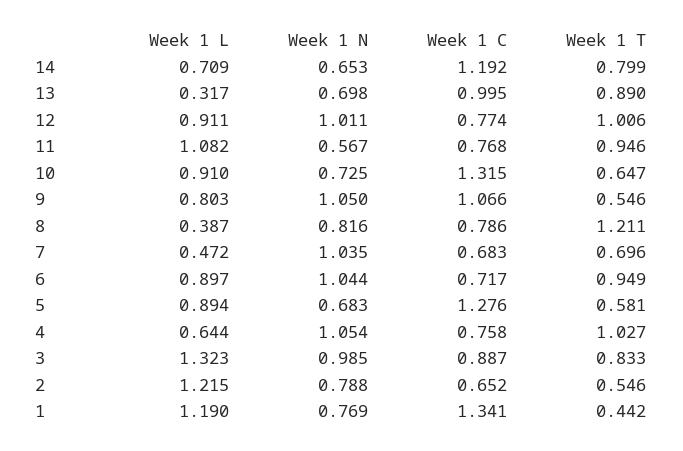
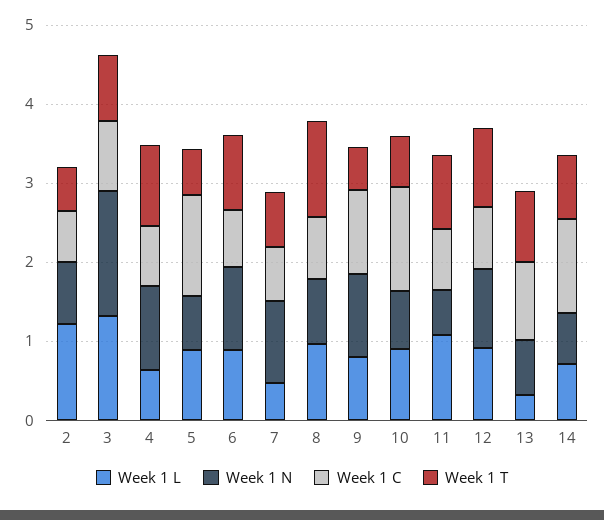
Week 1 L, 8: 0.387 -> 1
Week 1 N, 3: 0.985 -> 1.6
Week 1 L, 1: 1.19 -> none
Week 1 N, 1: 0.769 -> none
Week 1 C, 1: 1.341 -> none
Week 1 T, 1: 0.442 -> none

